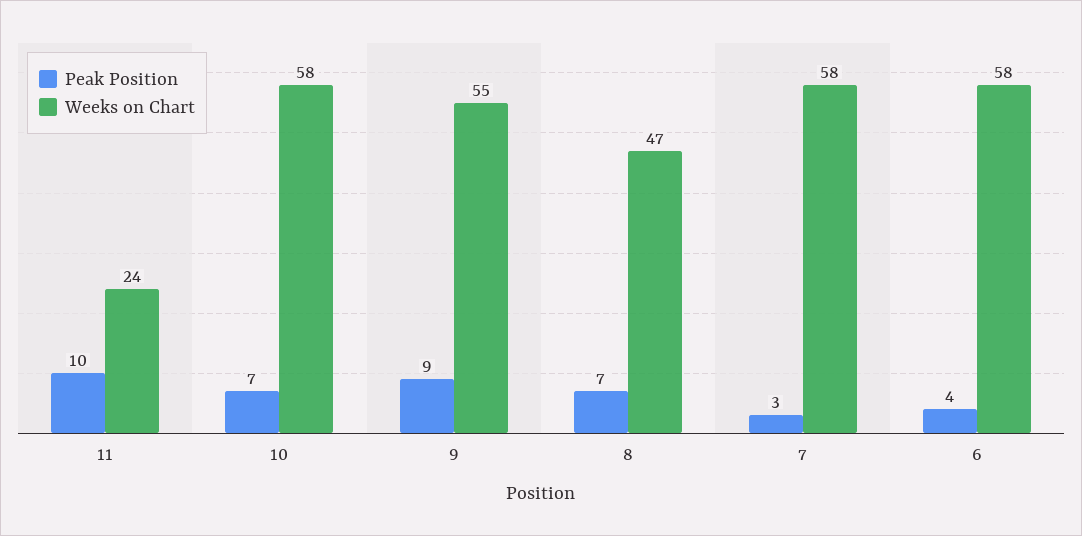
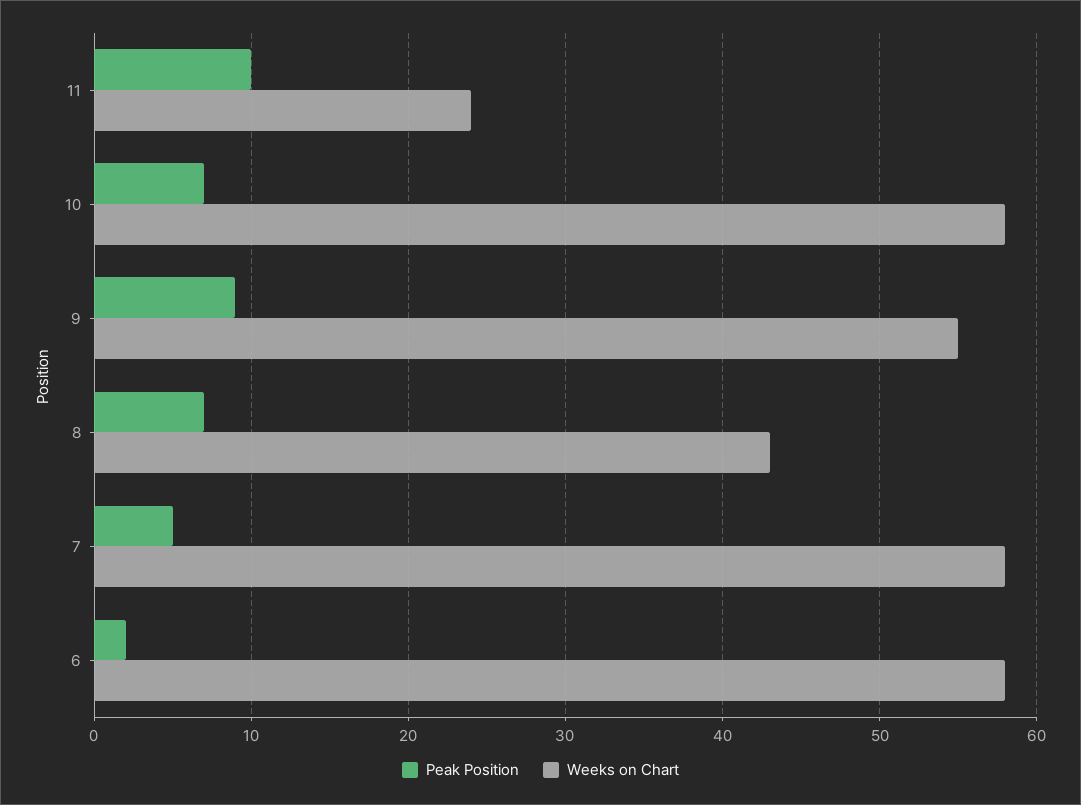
Weeks on Chart, 8: 47 -> 43
Peak Position, 7: 3 -> 5
Peak Position, 6: 4 -> 2

